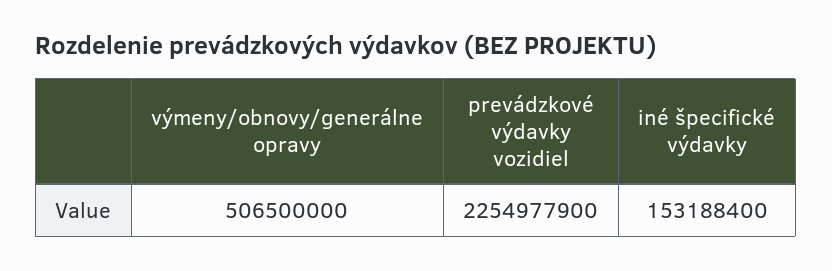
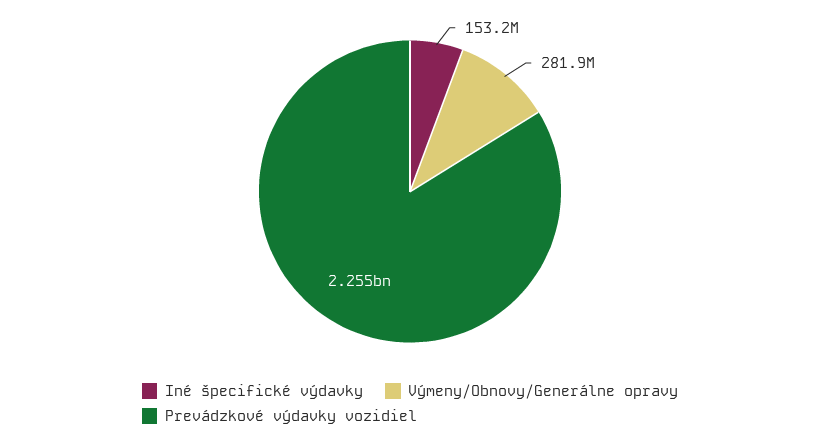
výmeny/obnovy/generálne opravy: 506500000 -> 281900000

